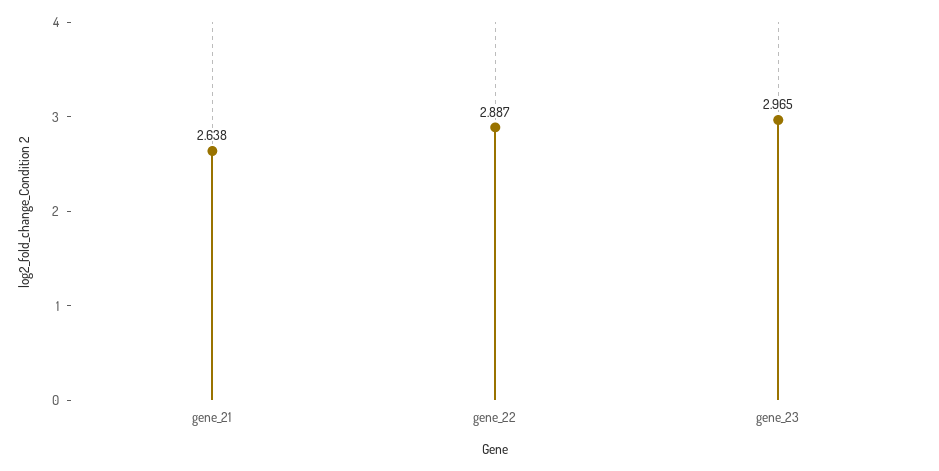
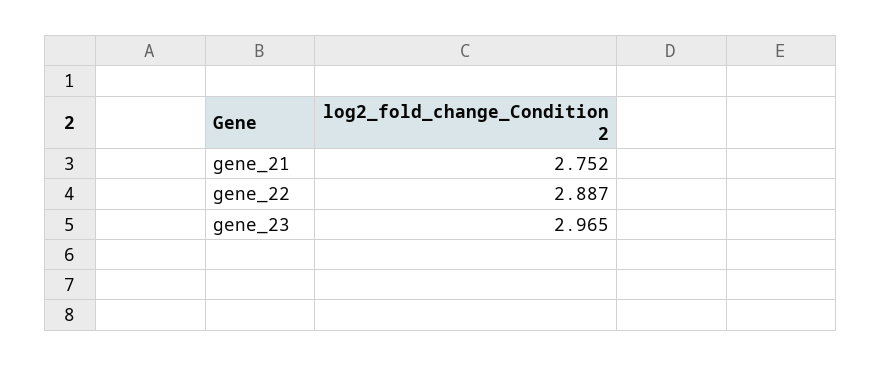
gene_21: 2.638 -> 2.752

